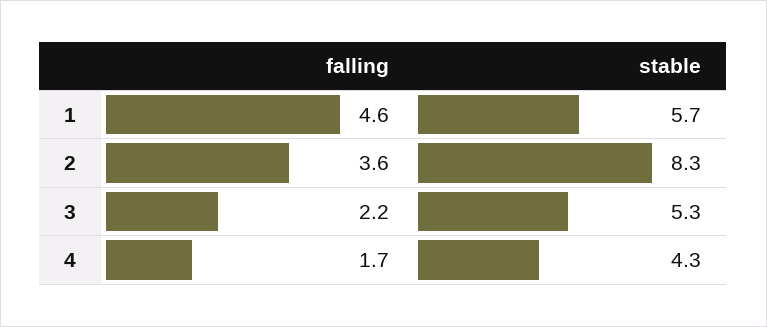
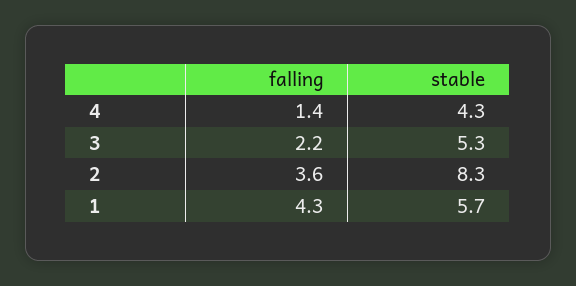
falling, 1: 4.6 -> 4.3
falling, 4: 1.7 -> 1.4

